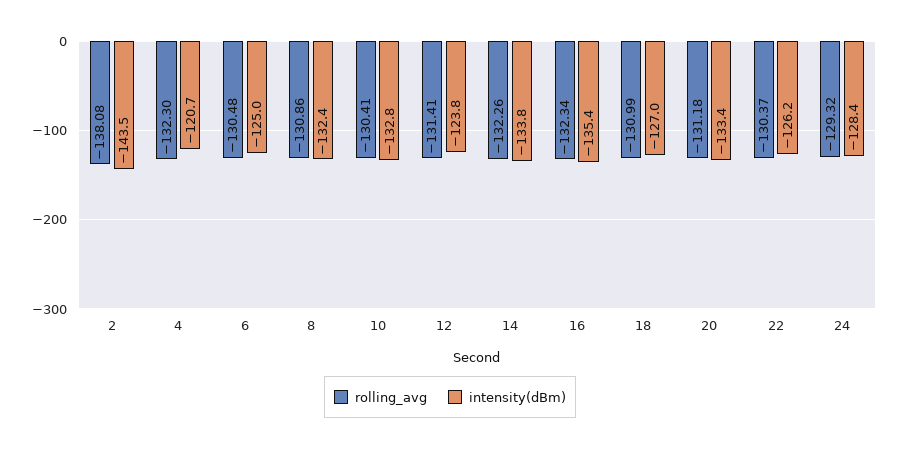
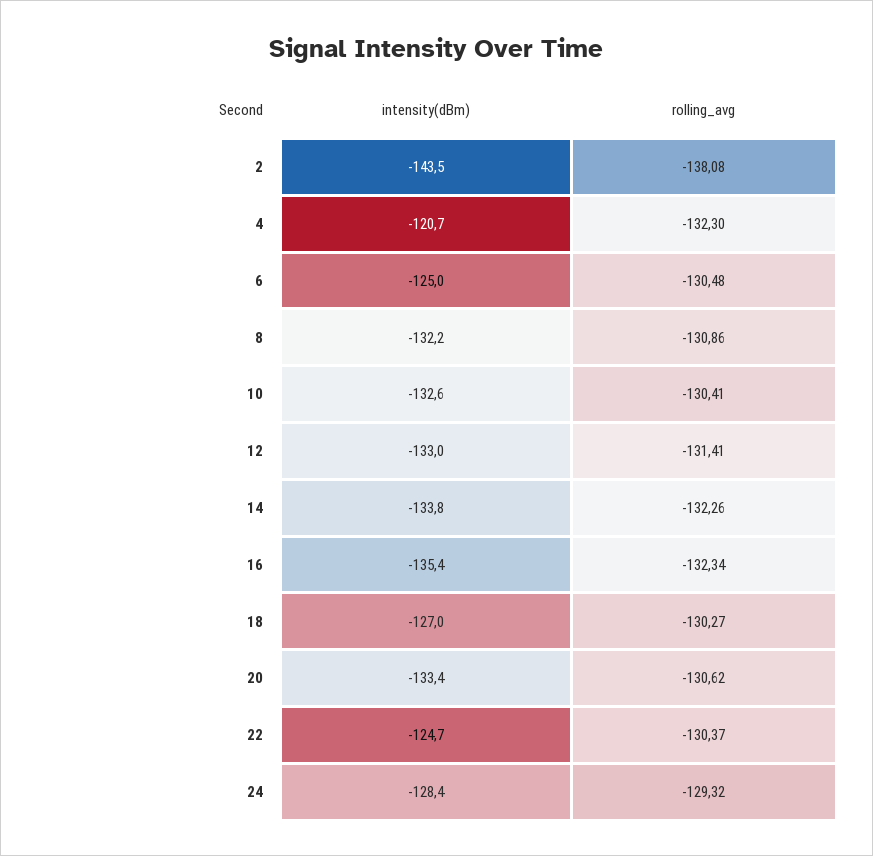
intensity(dBm), 8: -132.4 -> -132.2
intensity(dBm), 10: -132.8 -> -132.6
intensity(dBm), 12: -123.8 -> -133
rolling_avg, 18: -130.99 -> -130.27
rolling_avg, 20: -131.18 -> -130.62
intensity(dBm), 22: -126.2 -> -124.7

